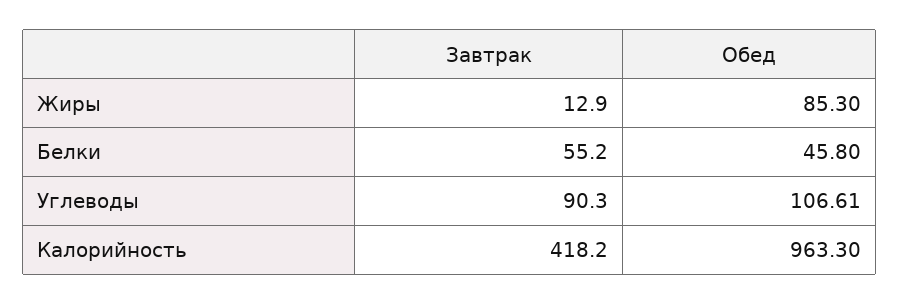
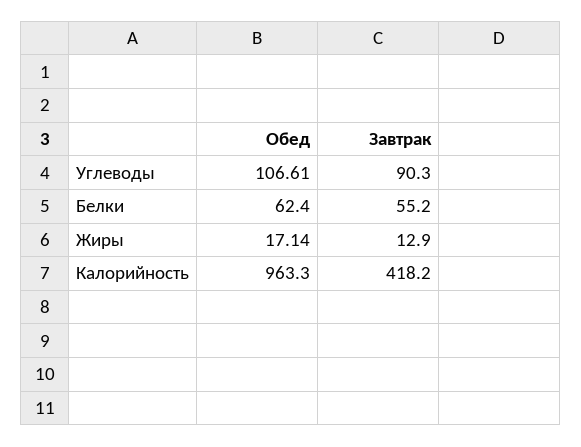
Обед, Жиры: 85.3 -> 17.14
Обед, Белки: 45.8 -> 62.4

